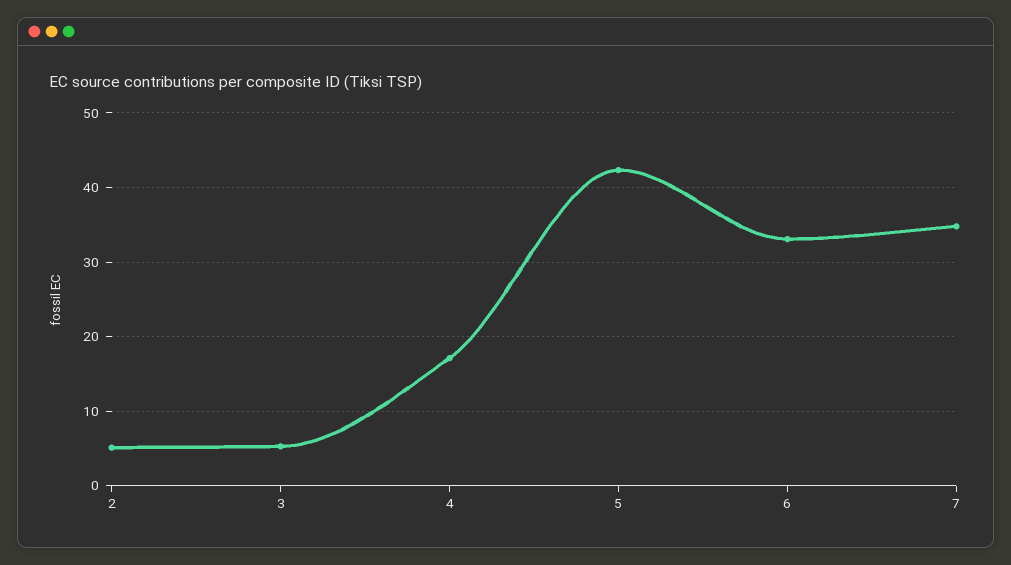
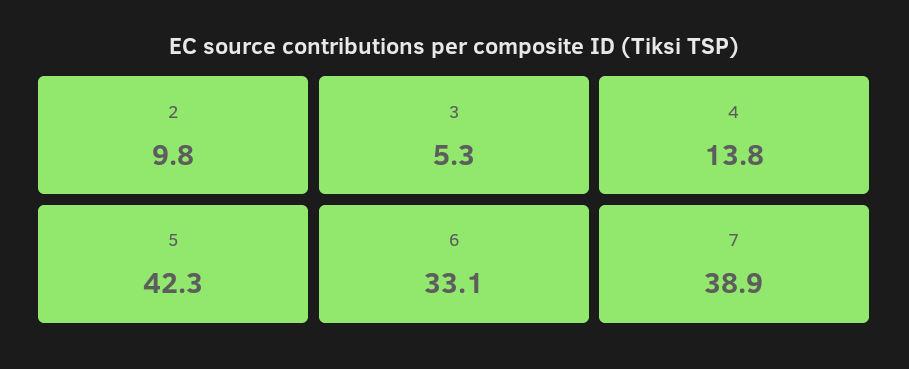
2: 5 -> 9.8
4: 17 -> 13.8
7: 35 -> 38.9

